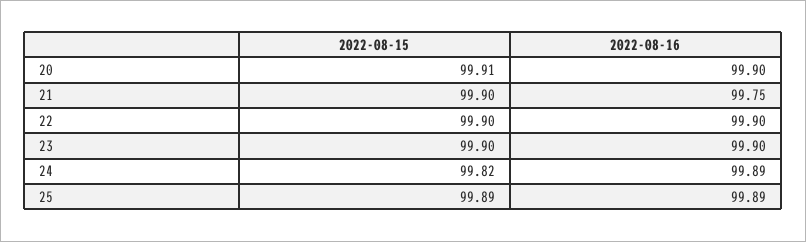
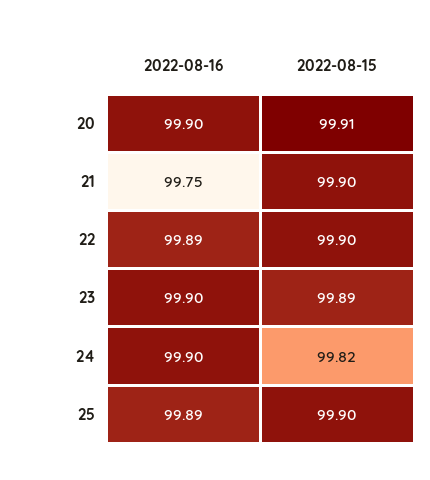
2022-08-16, 22: 99.9 -> 99.89
2022-08-15, 23: 99.9 -> 99.89
2022-08-16, 24: 99.89 -> 99.9
2022-08-15, 25: 99.89 -> 99.9

